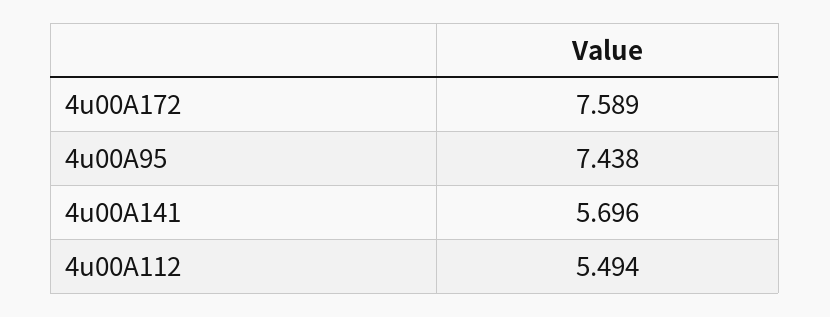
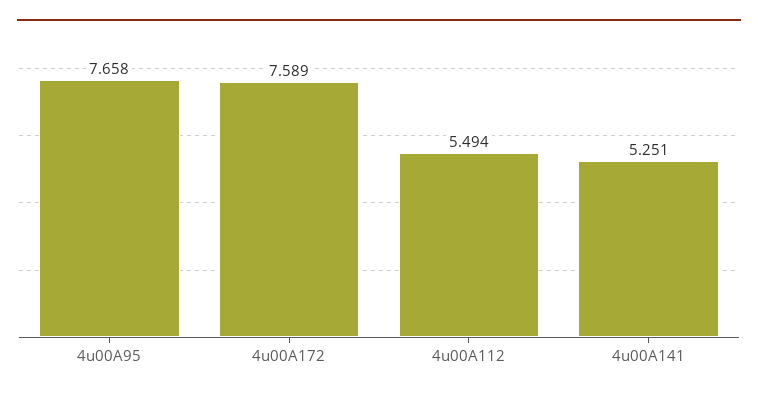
4u00A95: 7.438 -> 7.658
4u00A141: 5.696 -> 5.251

